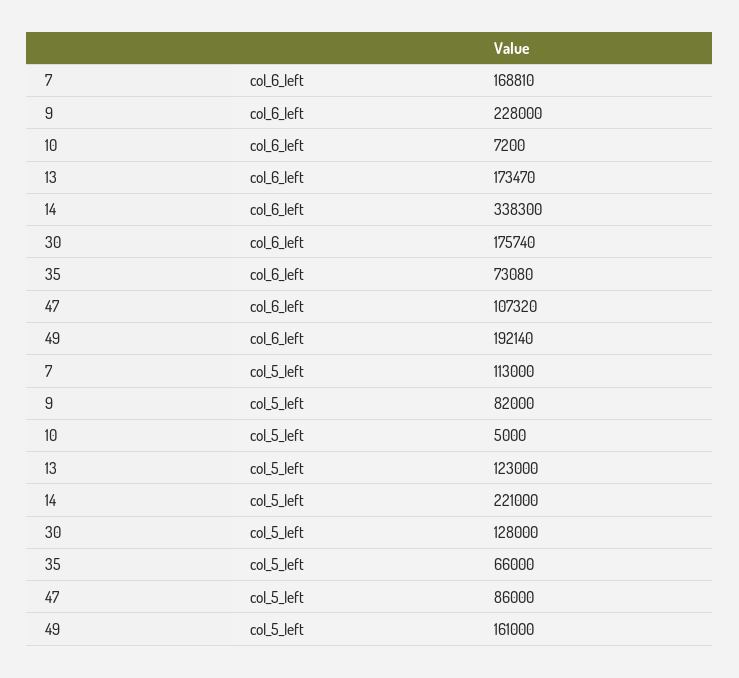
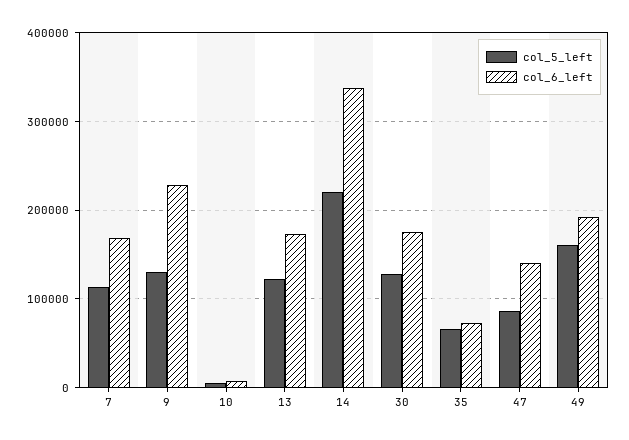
col_6_left, 47: 107320 -> 140000
col_5_left, 9: 82000 -> 130000

